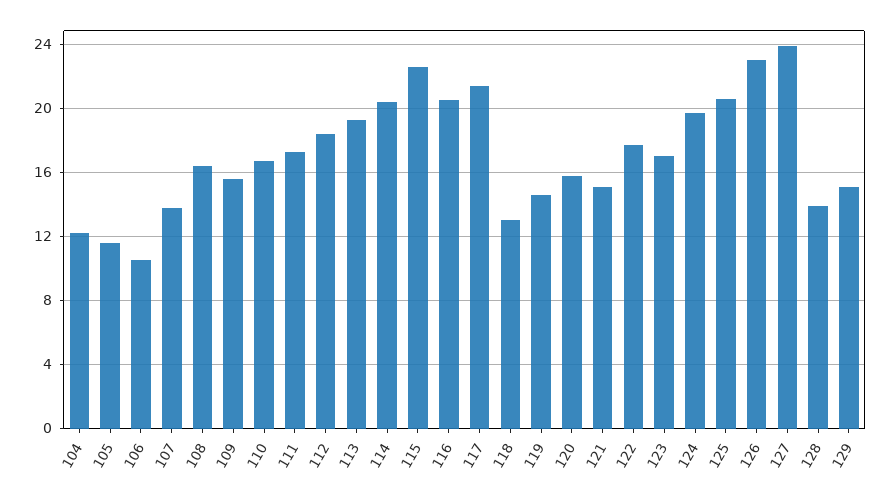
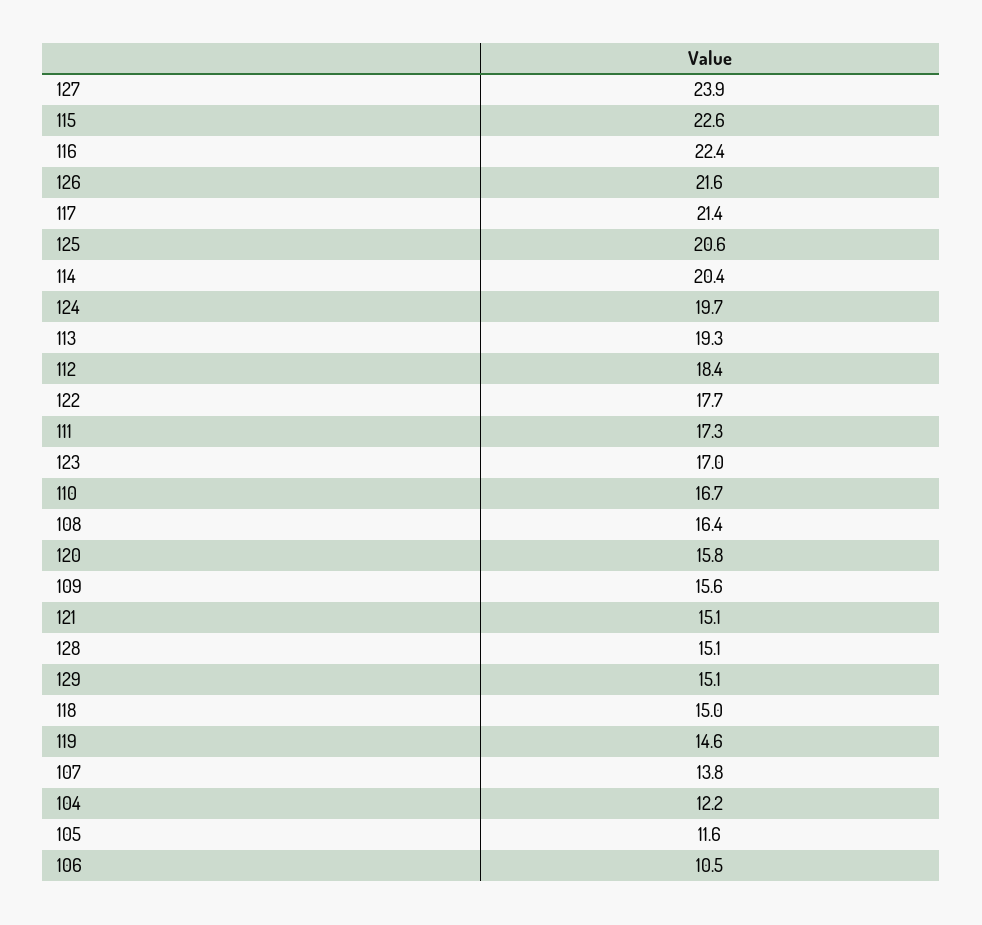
116: 20.5 -> 22.4
118: 13 -> 15
126: 23 -> 21.6
128: 14 -> 15.1

